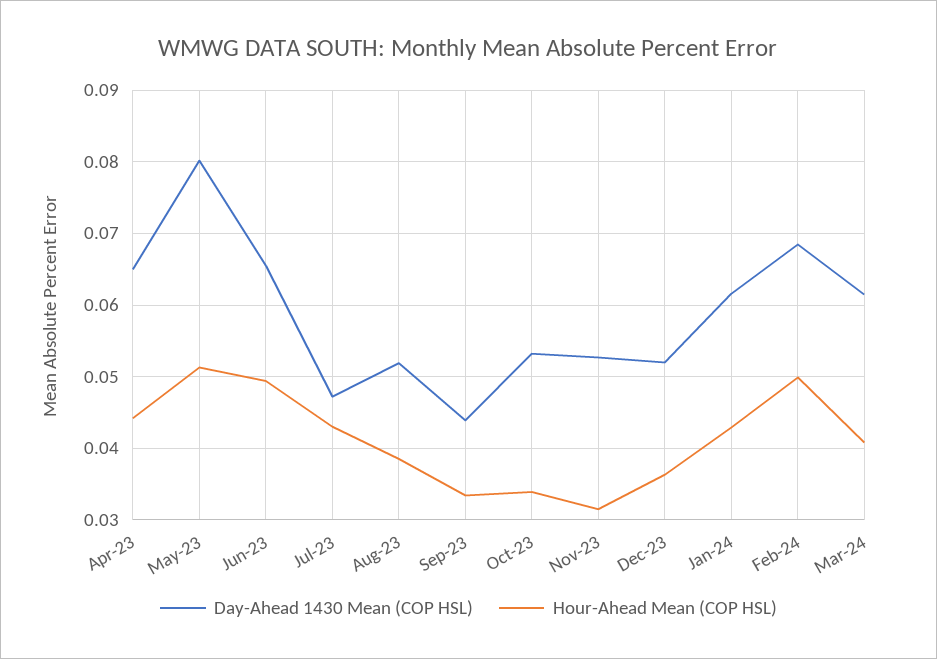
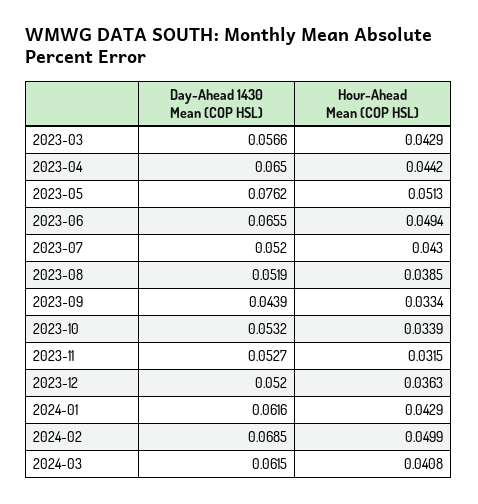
Day-Ahead 1430 Mean (COP HSL), May-23: 0.08 -> 0.0762
Day-Ahead 1430 Mean (COP HSL), Jul-23: 0.047 -> 0.052
Day-Ahead 1430 Mean (COP HSL), 2023-03: none -> 0.0566
Hour-Ahead Mean (COP HSL), 2023-03: none -> 0.0429

